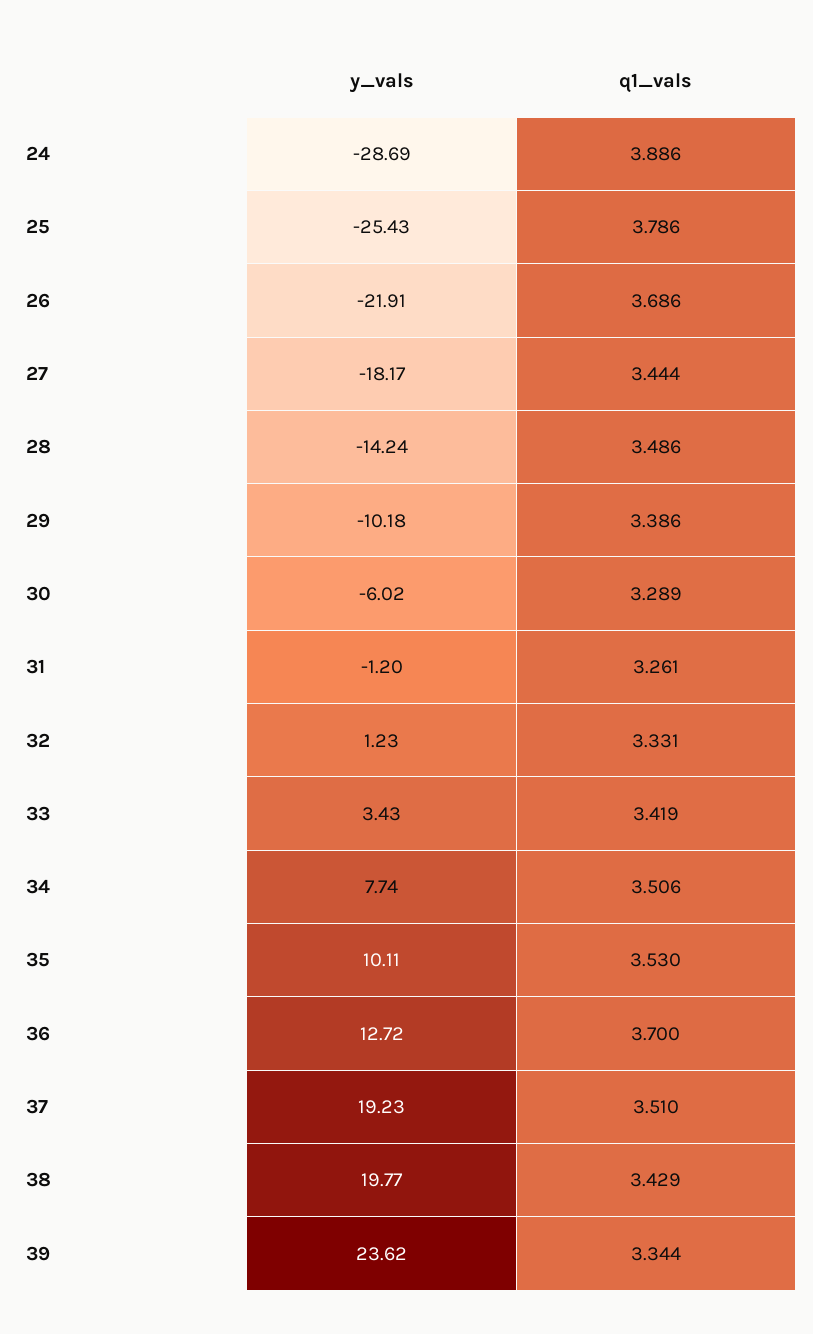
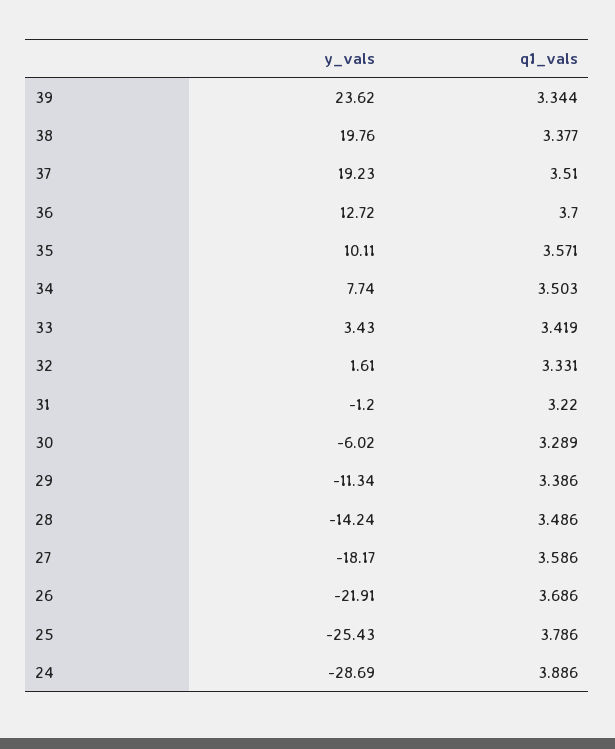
q1_vals, 27: 3.444 -> 3.586
y_vals, 29: -10.18 -> -11.34
q1_vals, 31: 3.261 -> 3.22
y_vals, 32: 1.23 -> 1.61
q1_vals, 34: 3.506 -> 3.503
q1_vals, 35: 3.53 -> 3.571
y_vals, 38: 19.77 -> 19.76
q1_vals, 38: 3.429 -> 3.377

